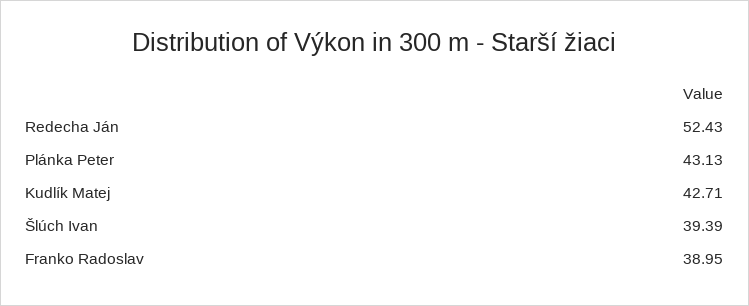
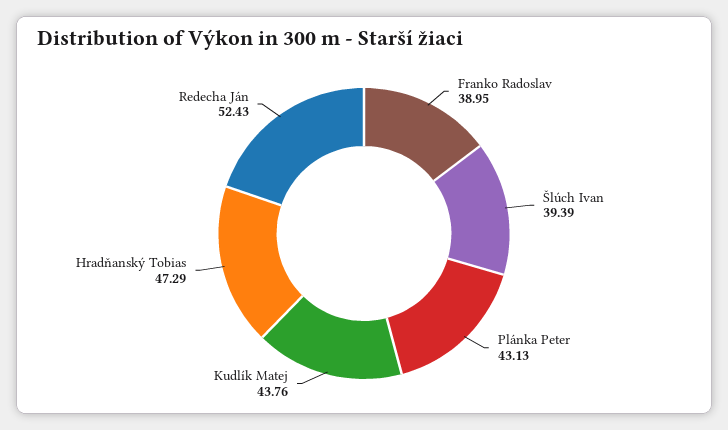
Kudlík Matej: 42.71 -> 43.76
Hradňanský Tobias: none -> 47.29

